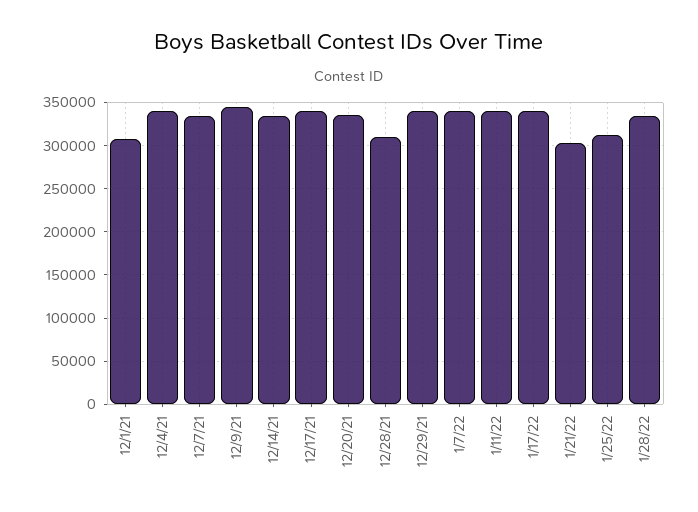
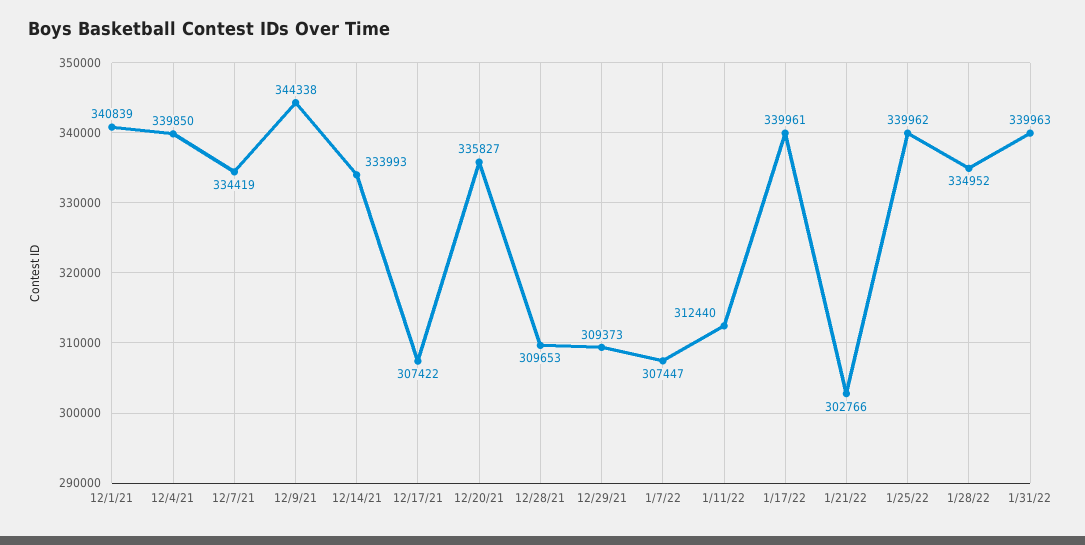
12/1/21: 310000 -> 340839
12/17/21: 340000 -> 307422
12/29/21: 340000 -> 309373
1/7/22: 340000 -> 307447
1/11/22: 340000 -> 312440
1/25/22: 310000 -> 339962
1/31/22: none -> 339963

